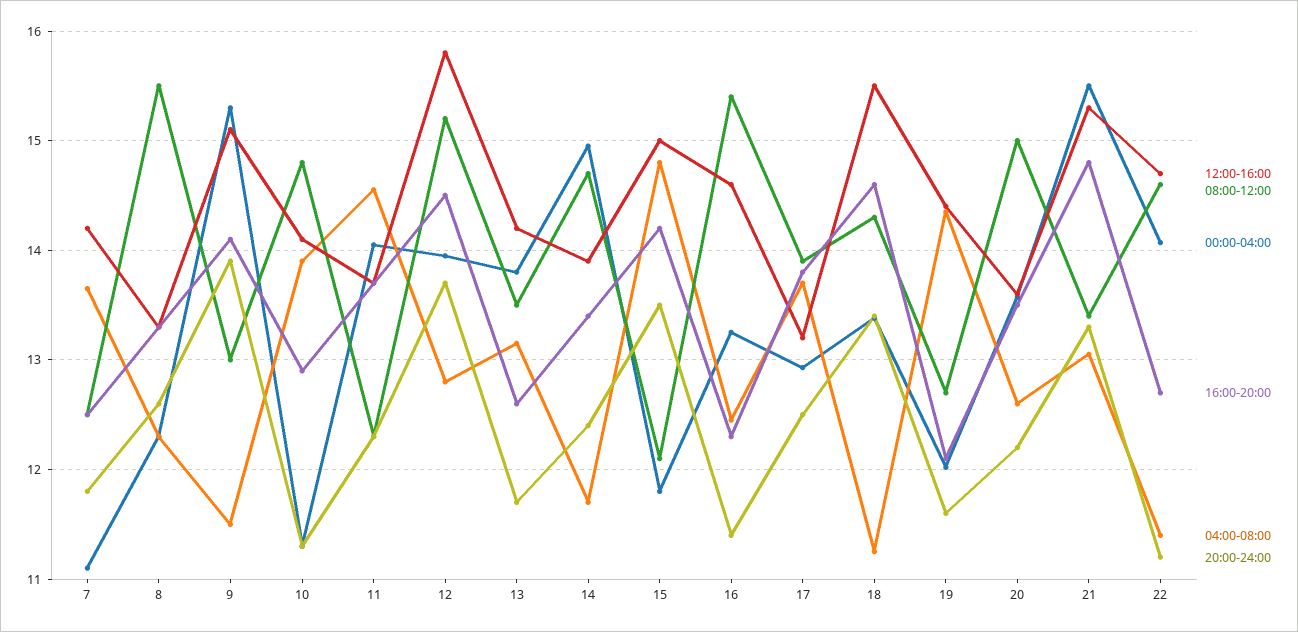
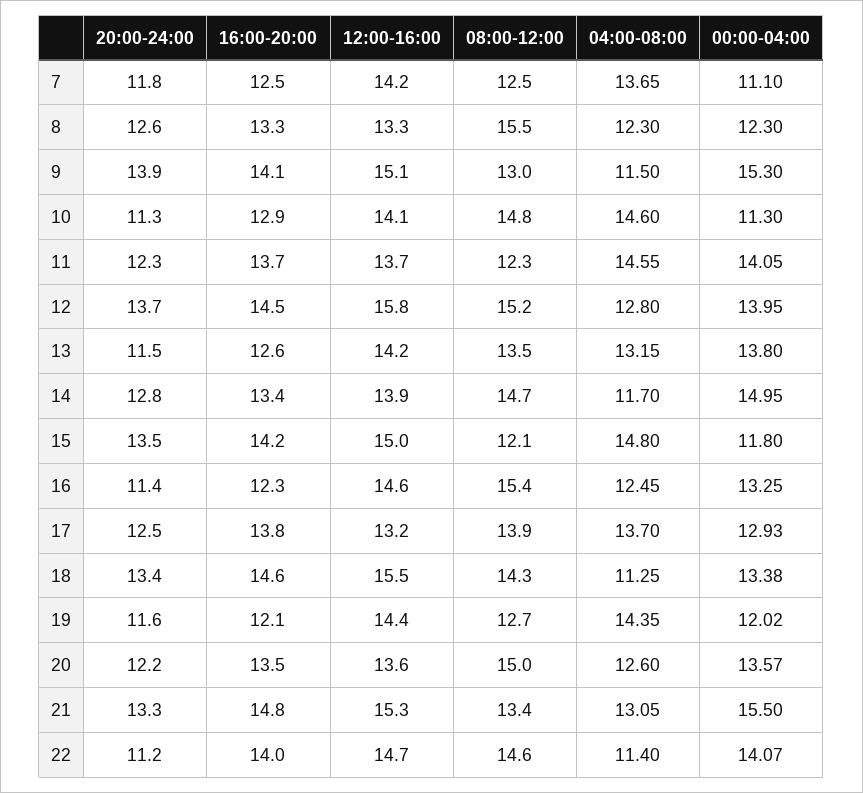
04:00-08:00, 10: 13.9 -> 14.6
20:00-24:00, 13: 11.7 -> 11.5
20:00-24:00, 14: 12.4 -> 12.8
16:00-20:00, 22: 12.7 -> 14

